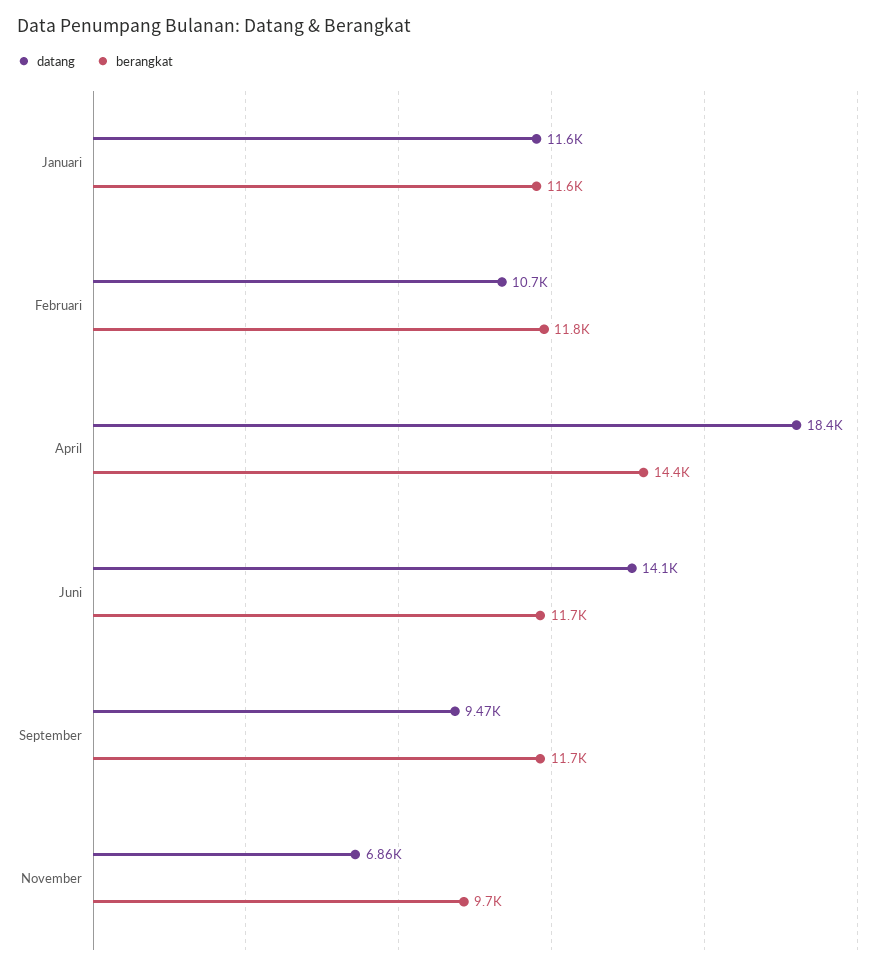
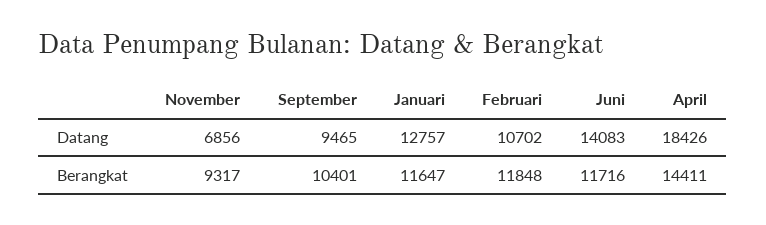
datang, Januari: 11600 -> 12757
berangkat, September: 11700 -> 10401
berangkat, November: 9700 -> 9317

